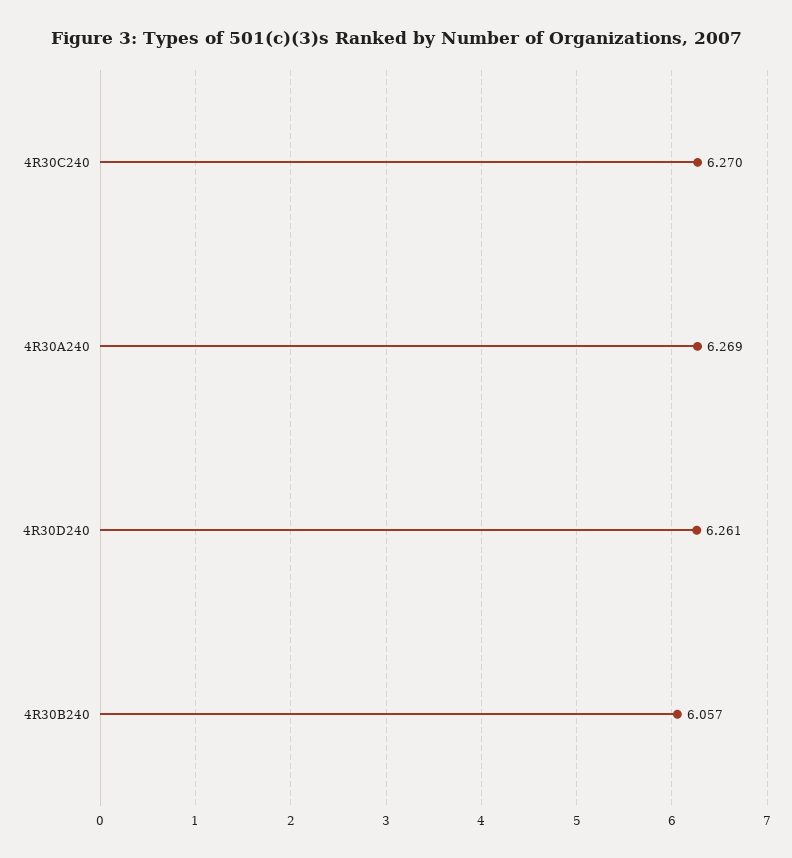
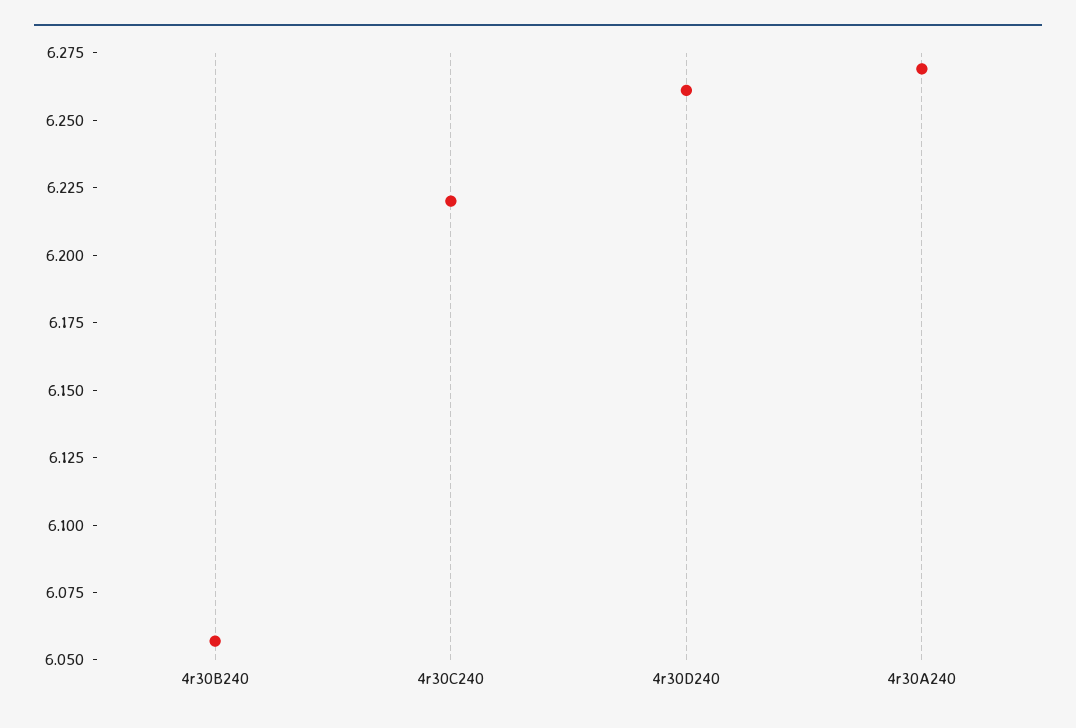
4R30C240: 6.27 -> 6.22

